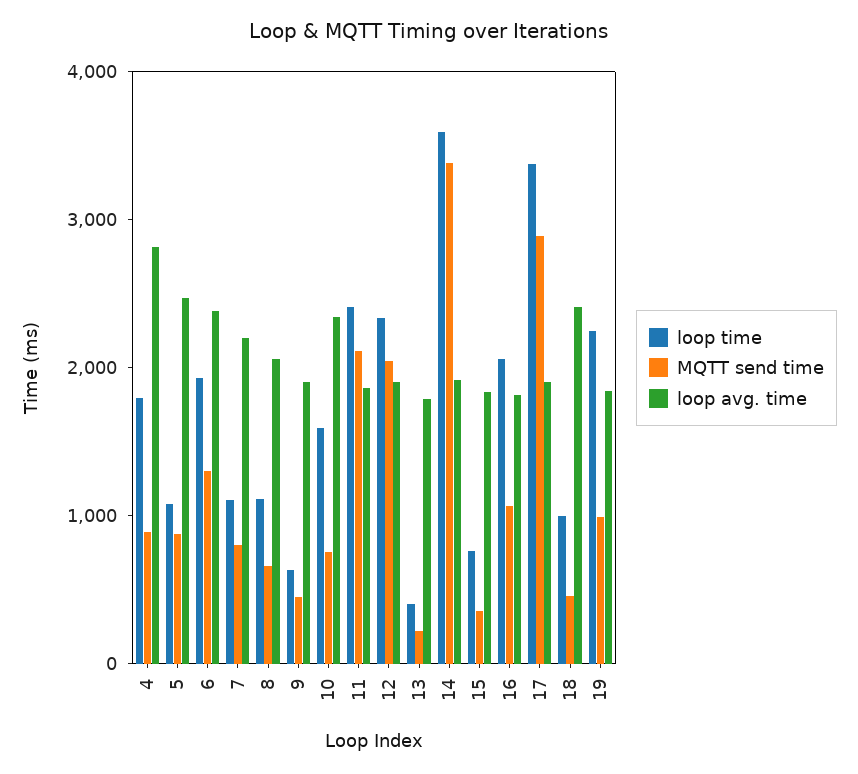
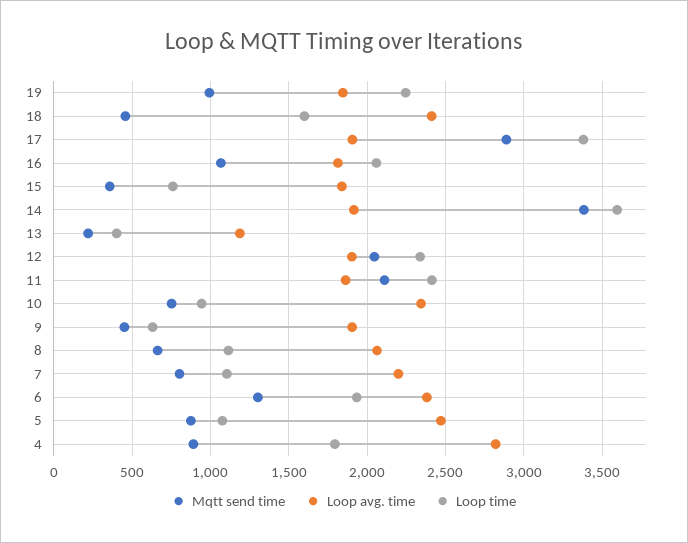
loop time, 10: 1600 -> 950
loop avg. time, 13: 1800 -> 1200
loop time, 18: 1000 -> 1600

